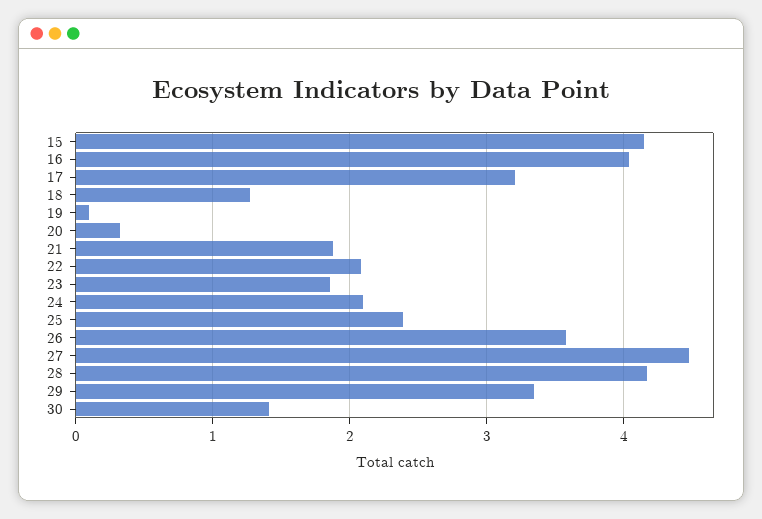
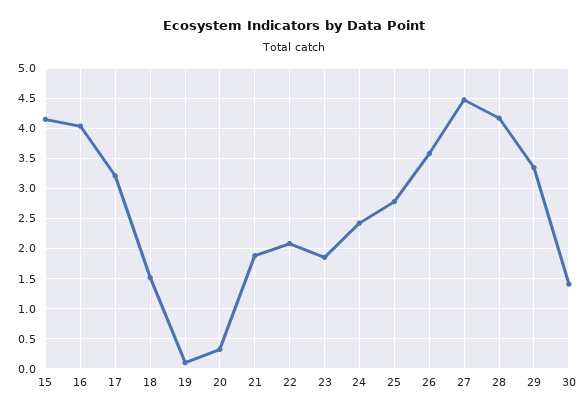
18: 1.3 -> 1.5
24: 2.1 -> 2.4
25: 2.4 -> 2.8

